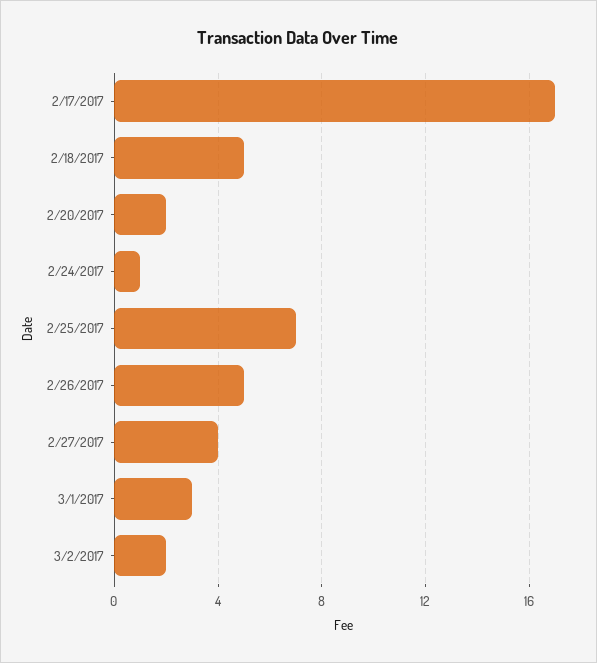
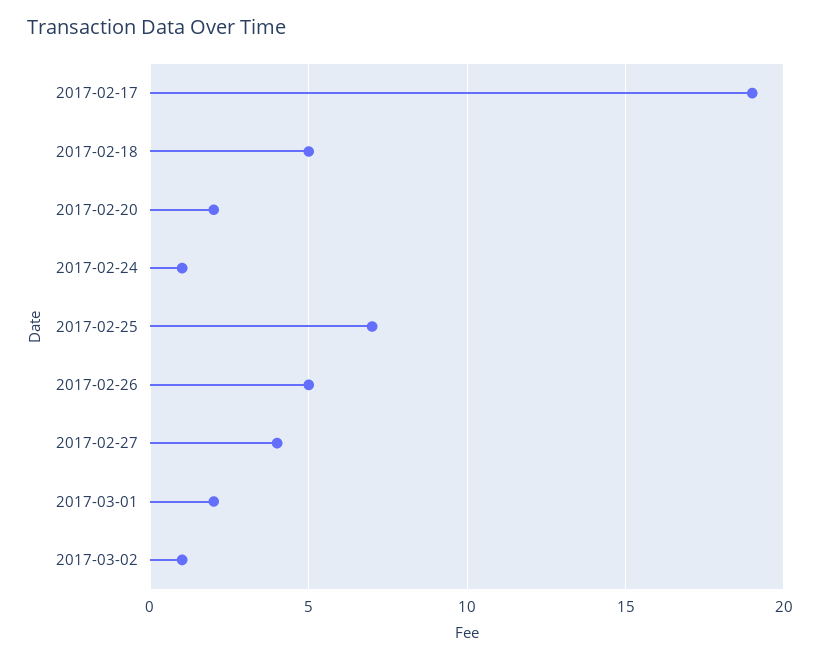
2/17/2017: 17 -> 19
3/1/2017: 3 -> 2
3/2/2017: 2 -> 1

